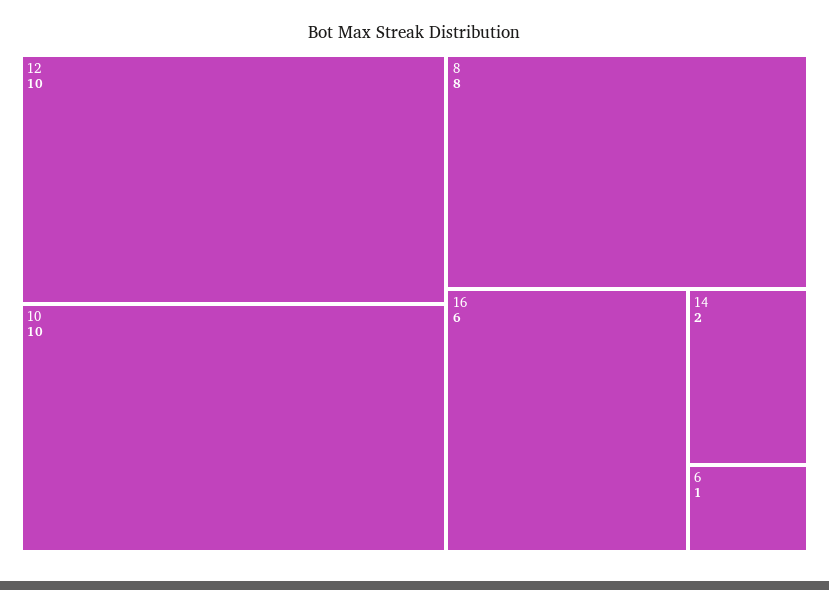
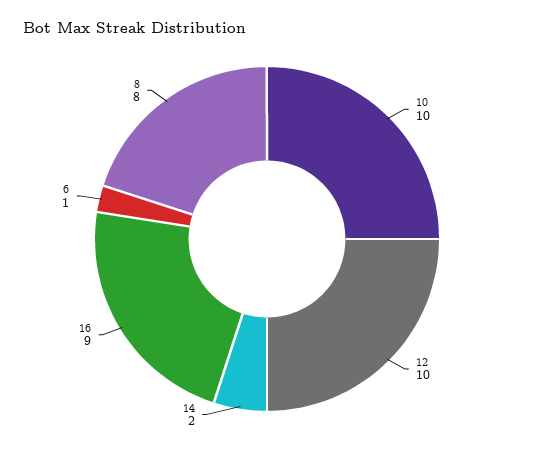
16: 6 -> 9

